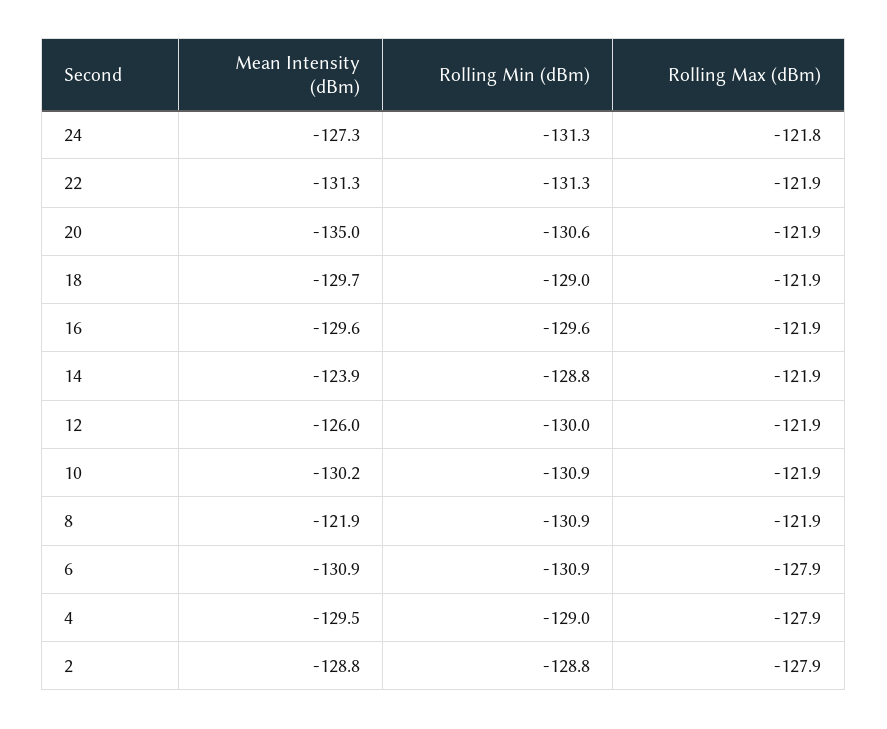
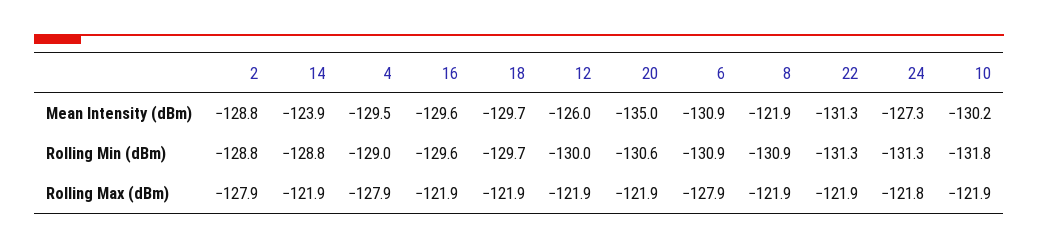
Rolling Min (dBm), 18: -129 -> -129.7
Rolling Min (dBm), 10: -130.9 -> -131.8

